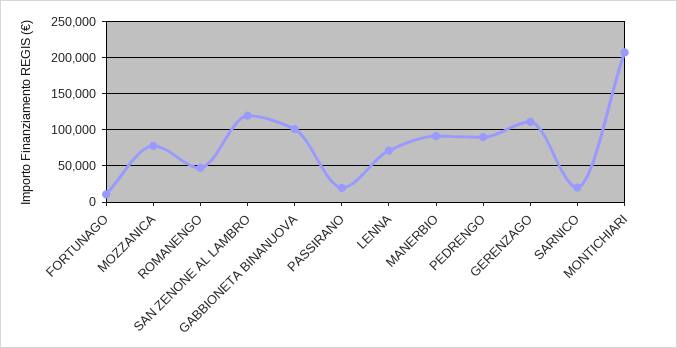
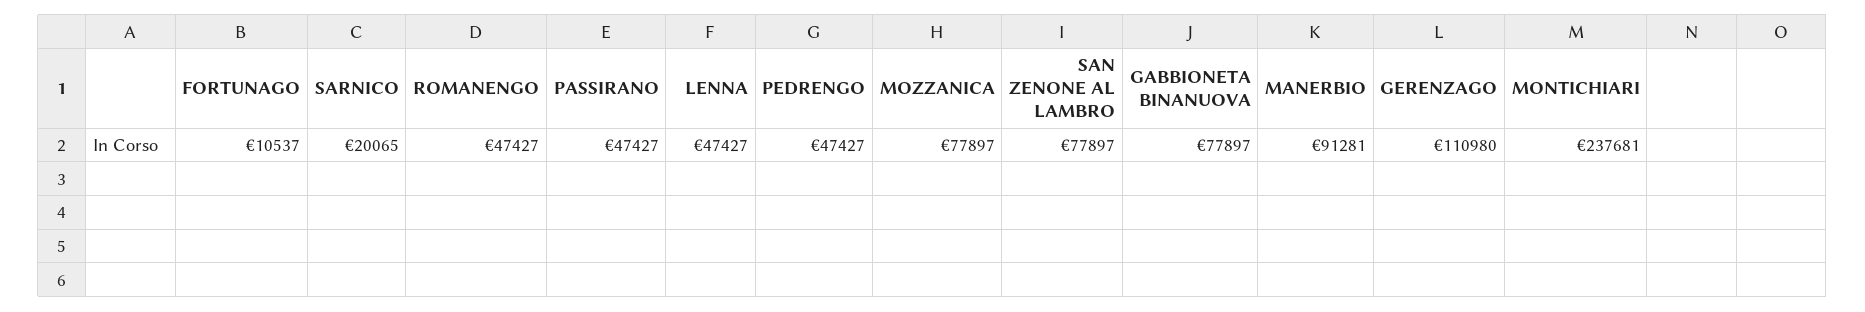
SAN ZENONE AL LAMBRO: 120000 -> 77897
GABBIONETA BINANUOVA: 100000 -> 77897
PASSIRANO: 20000 -> 47427
LENNA: 70000 -> 47427
PEDRENGO: 90000 -> 47427
MONTICHIARI: 210000 -> 237681

